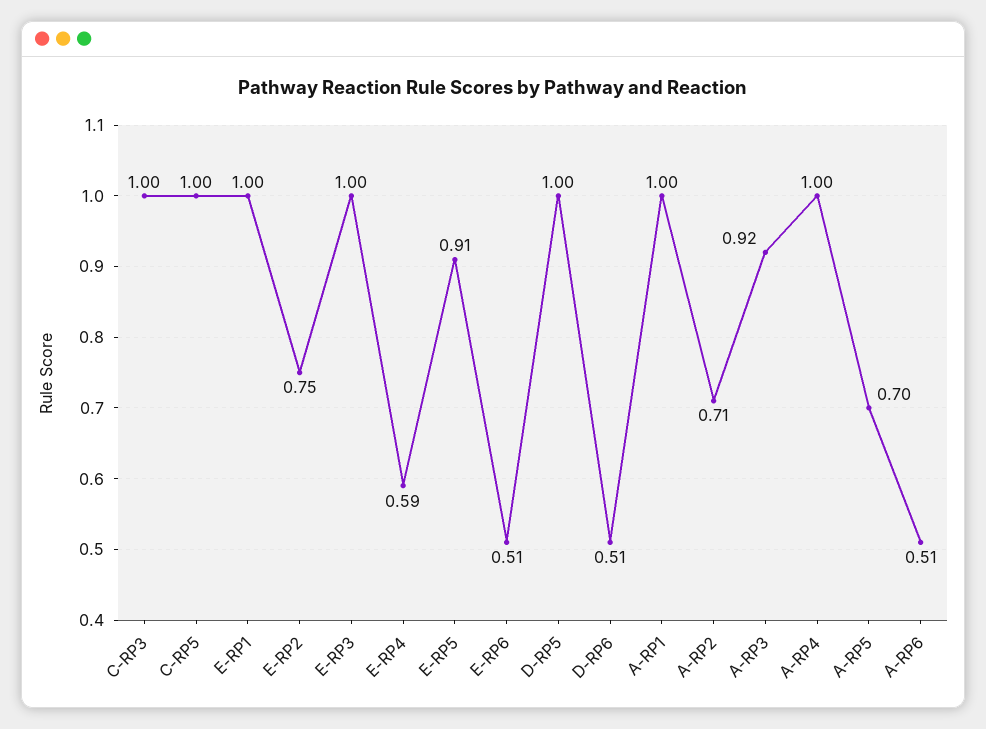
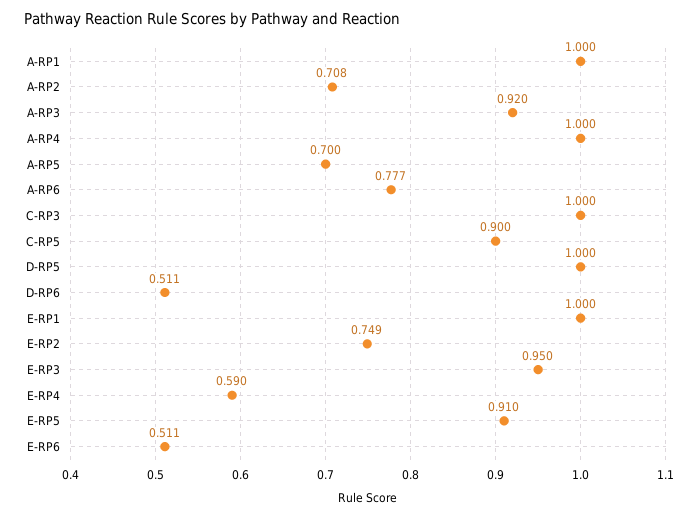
C-RP5: 1 -> 0.9
E-RP3: 1 -> 0.95
A-RP6: 0.51 -> 0.777

